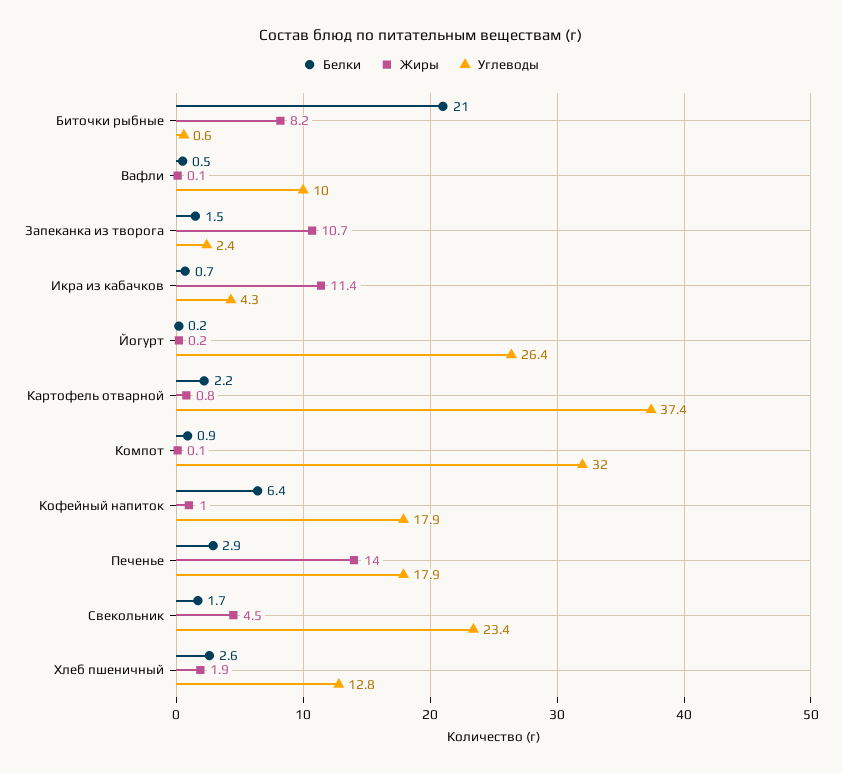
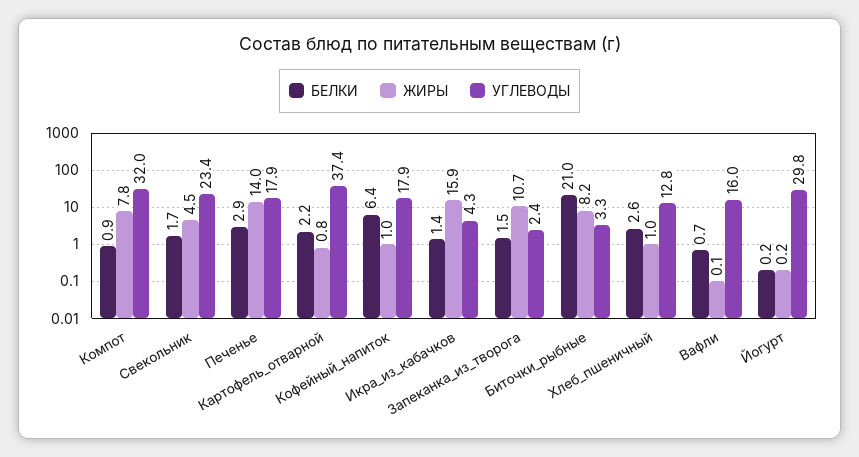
Углеводы, Биточки рыбные: 0.6 -> 3.3
Белки, Вафли: 0.5 -> 0.7
Углеводы, Вафли: 10 -> 16
Белки, Икра из кабачков: 0.7 -> 1.4
Жиры, Икра из кабачков: 11.4 -> 15.9
Углеводы, Йогурт: 26.4 -> 29.8
Жиры, Компот: 0.1 -> 7.8
Жиры, Хлеб пшеничный: 1.9 -> 1

